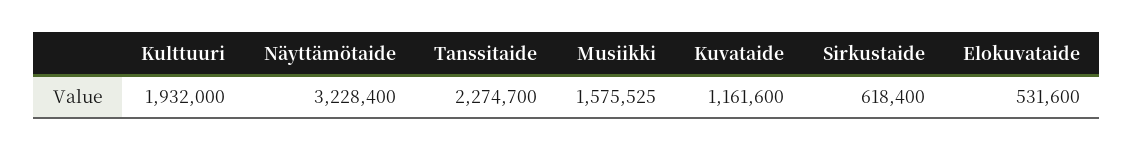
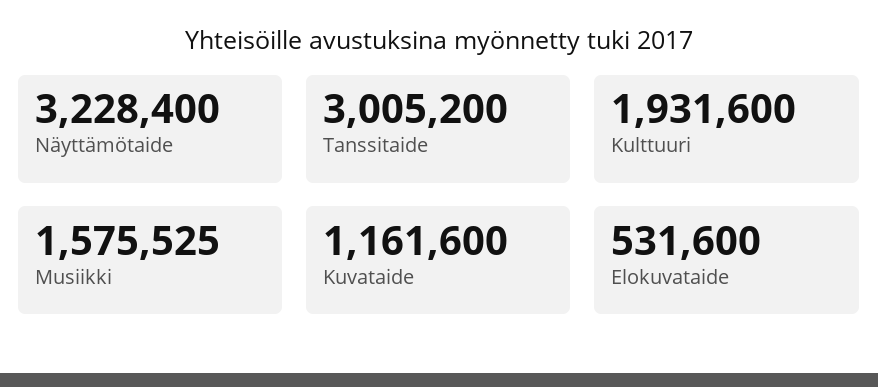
Kulttuuri: 1932000 -> 1931600
Tanssitaide: 2274700 -> 3005200
Sirkustaide: 618400 -> none

